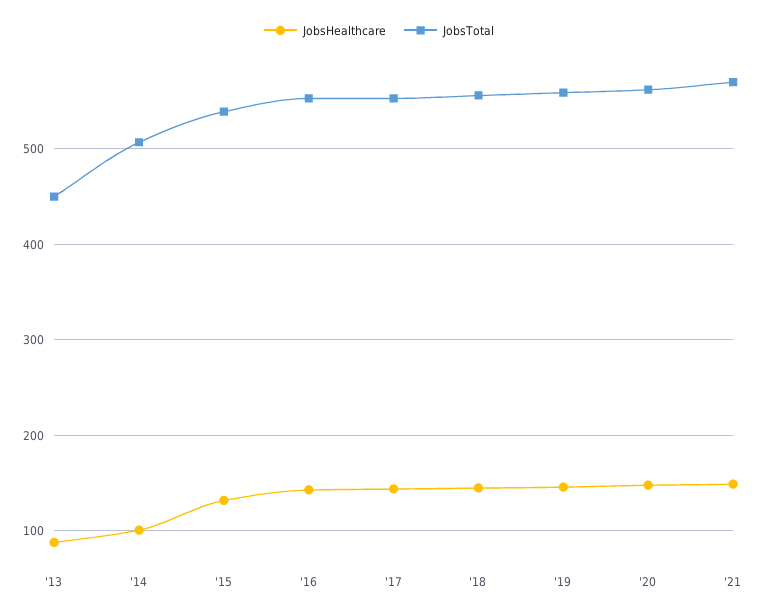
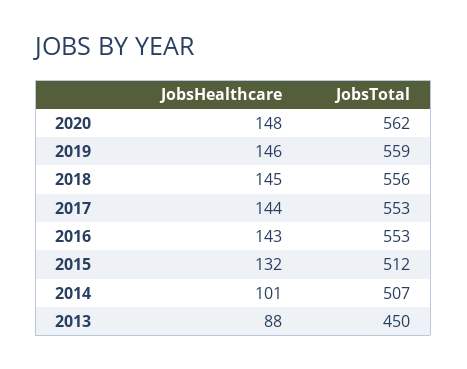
JobsTotal, '15: 540 -> 512
JobsHealthcare, '21: 150 -> none
JobsTotal, '21: 570 -> none

